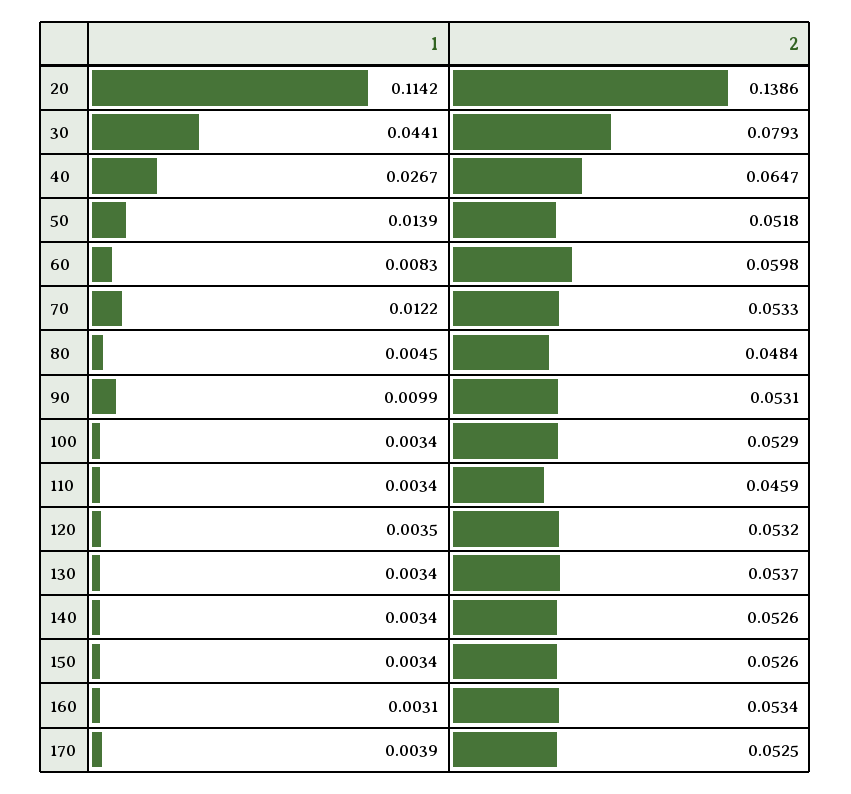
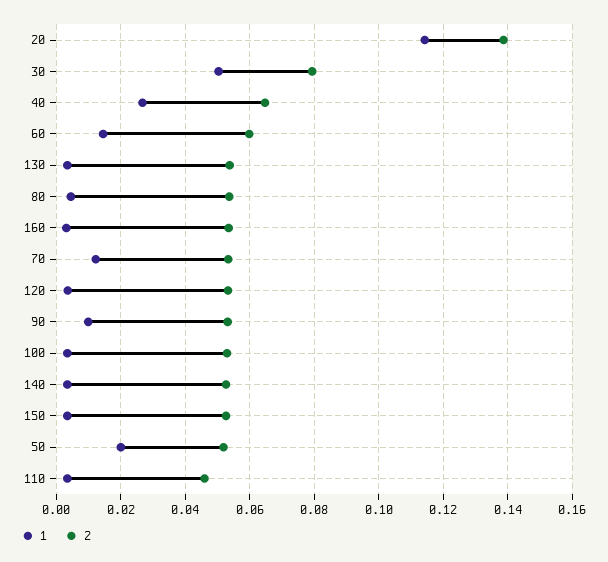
1, 30: 0.0441 -> 0.05
1, 50: 0.0139 -> 0.02
1, 60: 0.0083 -> 0.014
2, 80: 0.0484 -> 0.054
1, 170: 0.0039 -> none
2, 170: 0.0525 -> none

